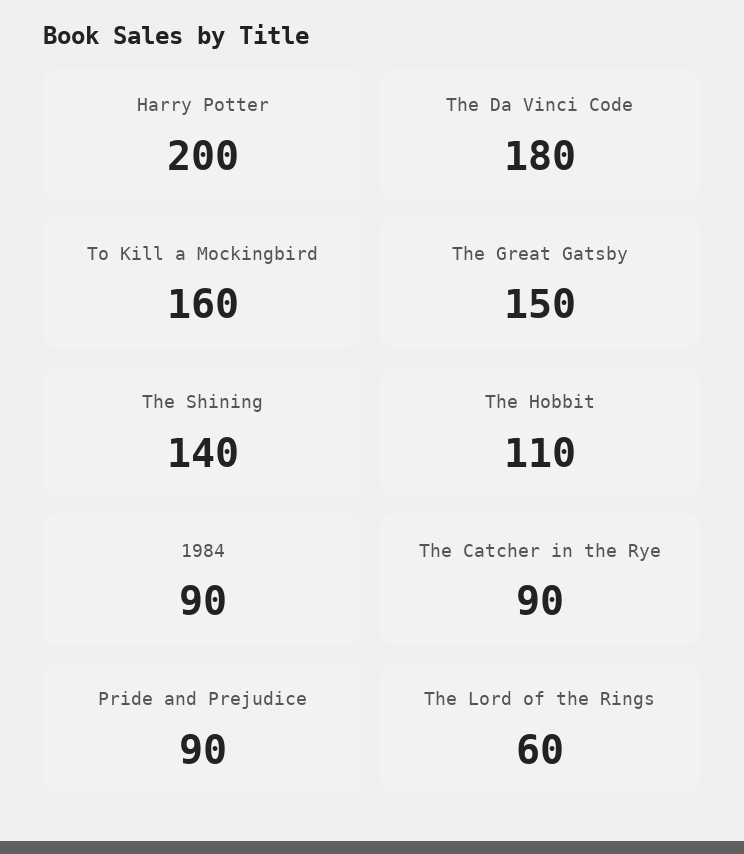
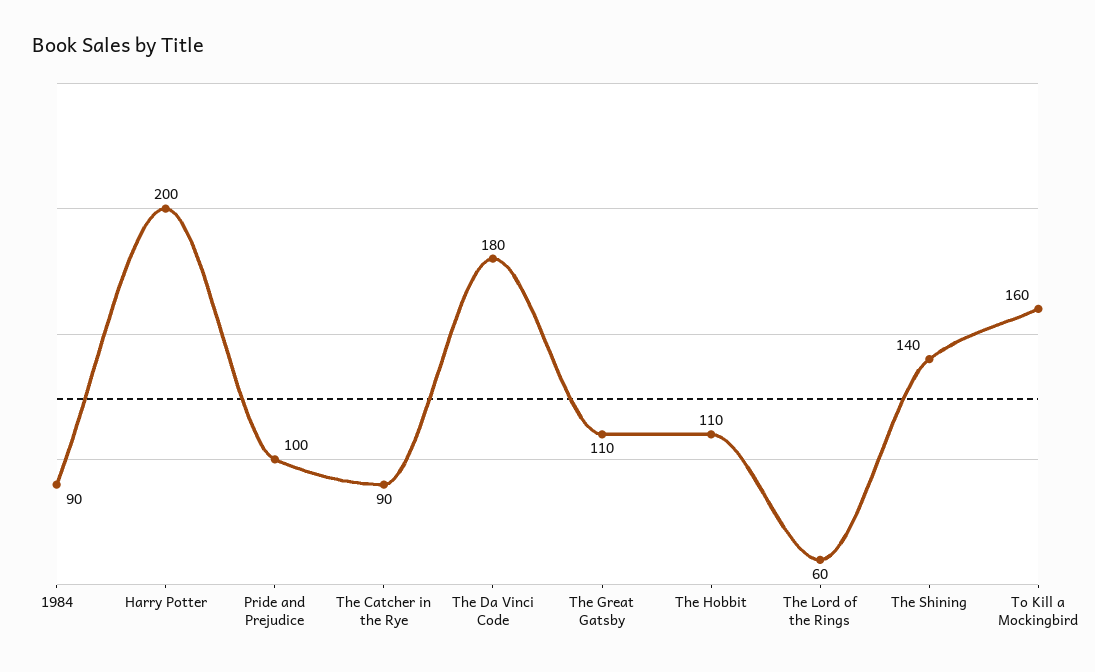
The Great Gatsby: 150 -> 110
Pride and Prejudice: 90 -> 100

